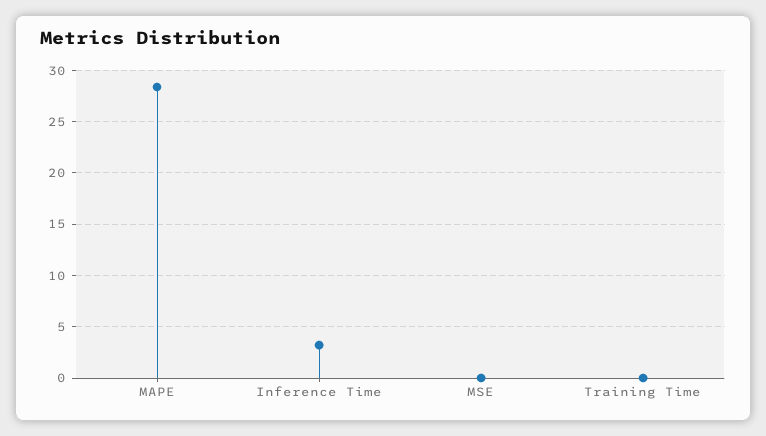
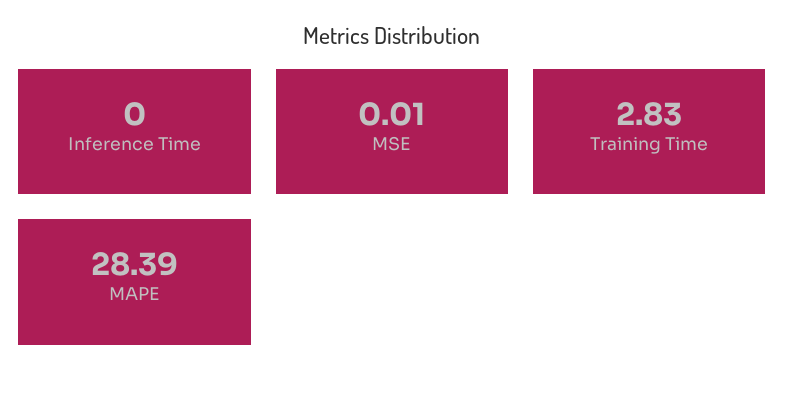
Inference Time: 3 -> 0
Training Time: 0 -> 2.83

